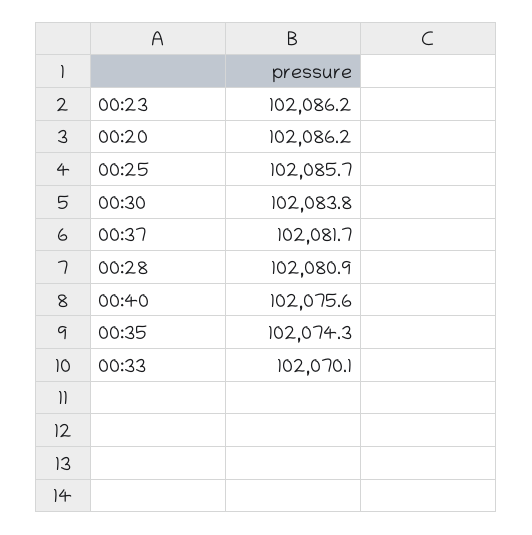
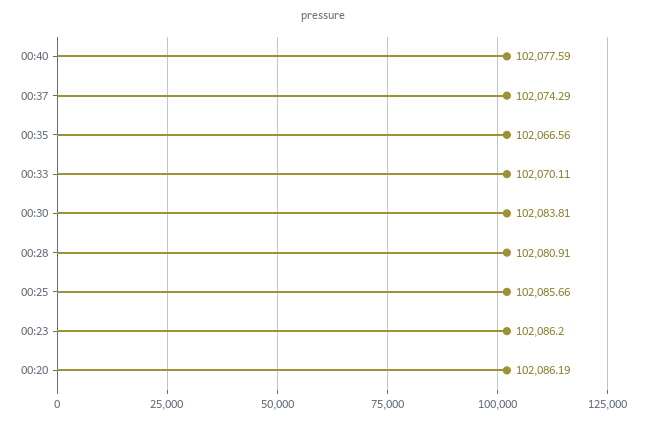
00:37: 102081.7 -> 102074.29
00:40: 102075.6 -> 102077.59
00:35: 102074.3 -> 102066.56

